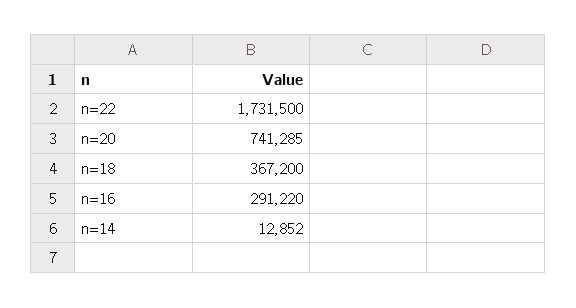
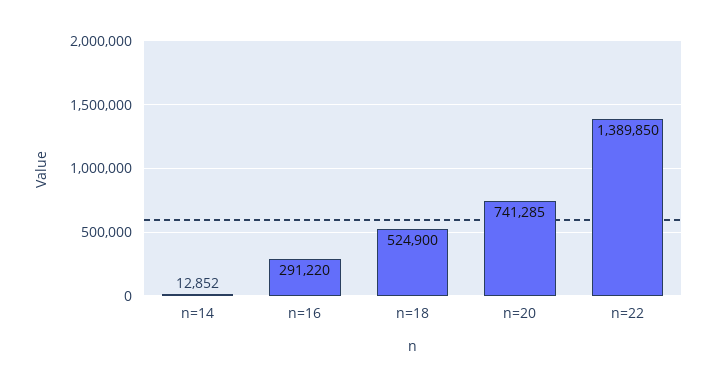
n=22: 1731500 -> 1389850
n=18: 367200 -> 524900

